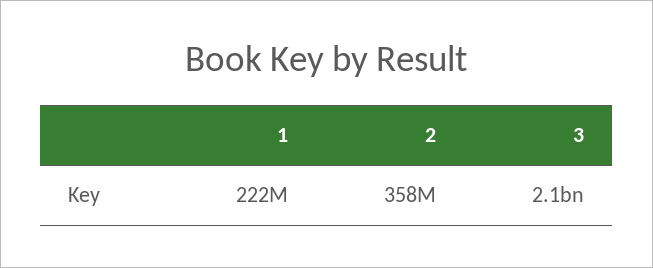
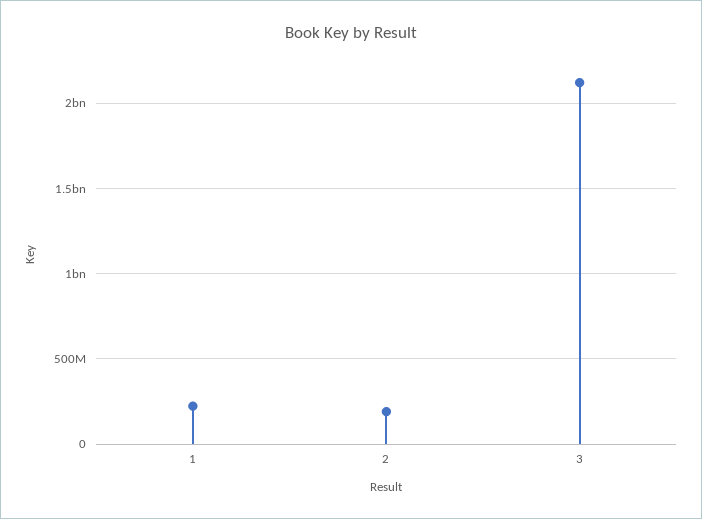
2: 358000000 -> 200000000

